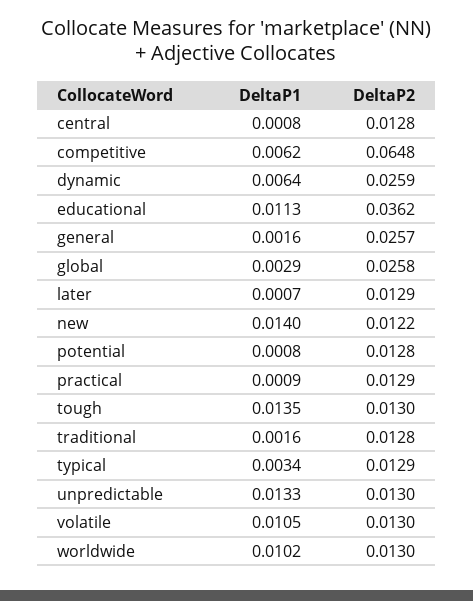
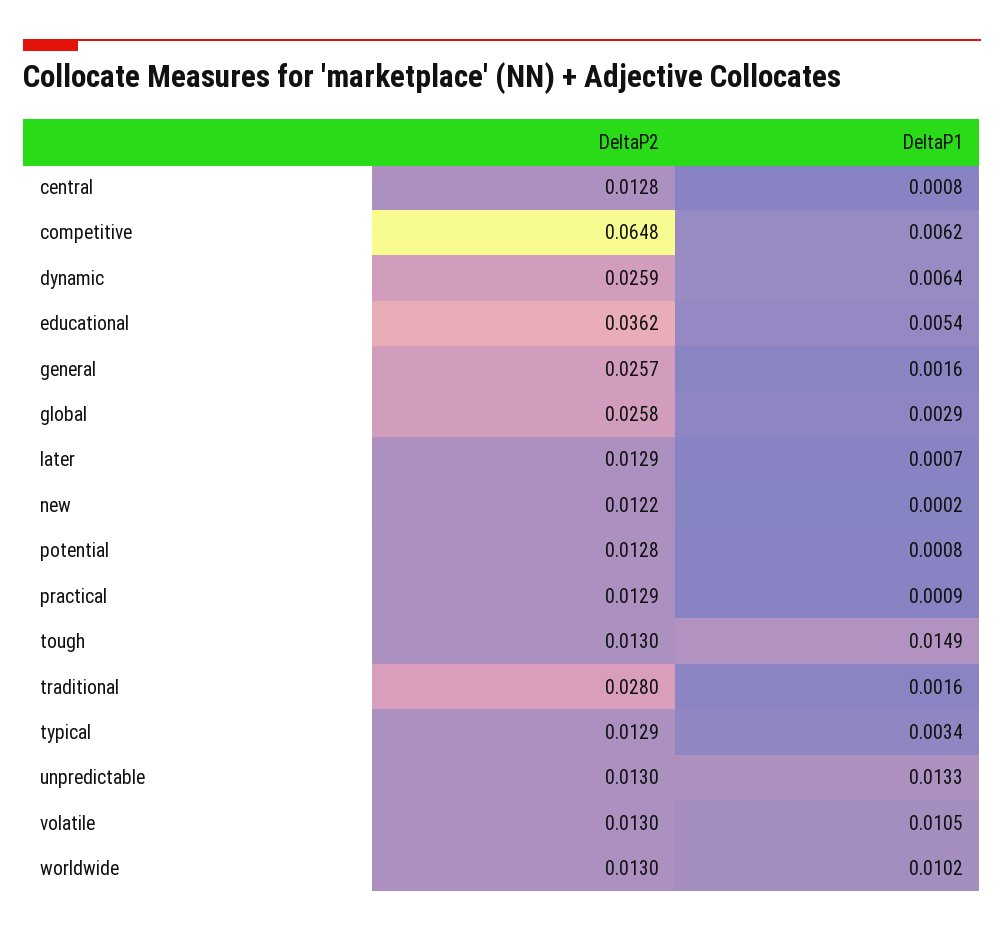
DeltaP1, educational: 0.0113 -> 0.0054
DeltaP1, new: 0.014 -> 0.0002
DeltaP1, tough: 0.0135 -> 0.0149
DeltaP2, traditional: 0.0128 -> 0.028

